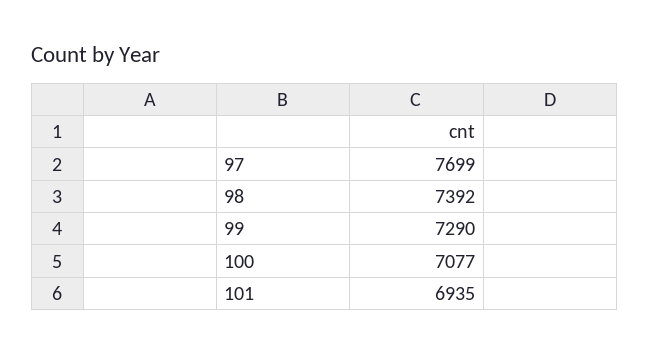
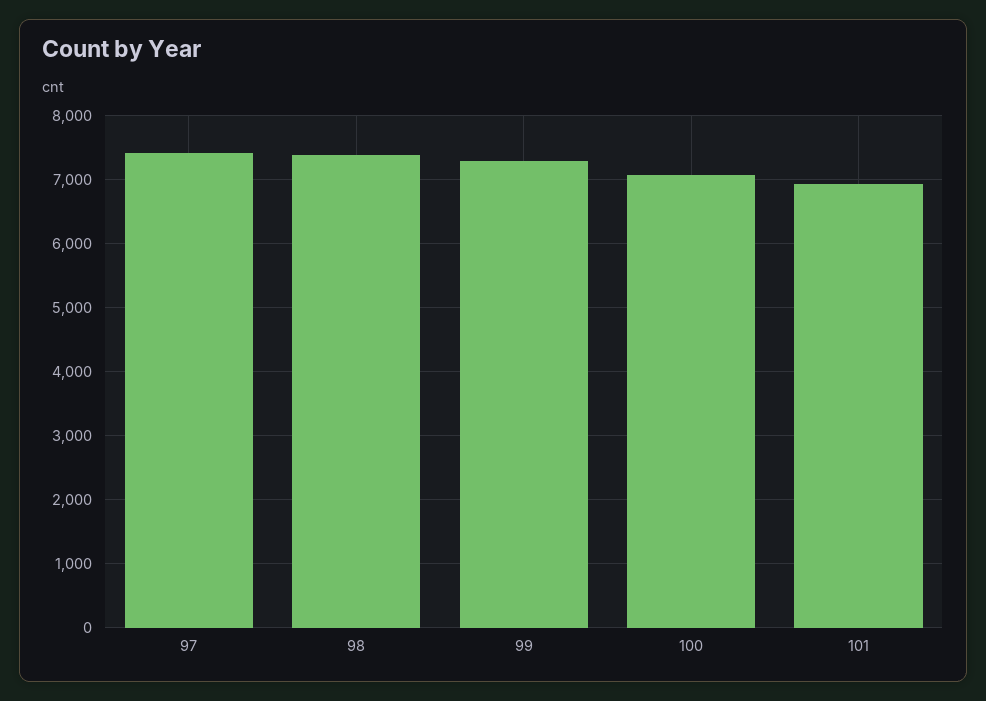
97: 7699 -> 7400

